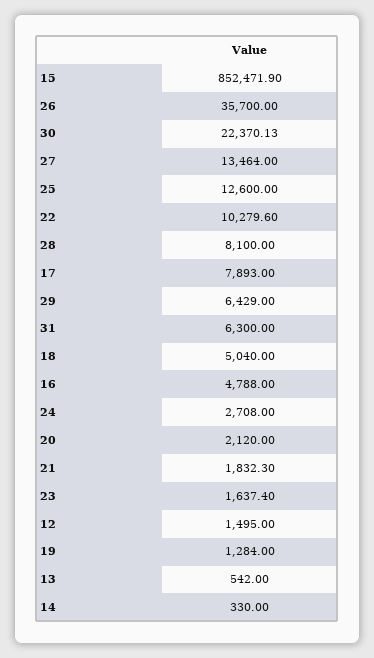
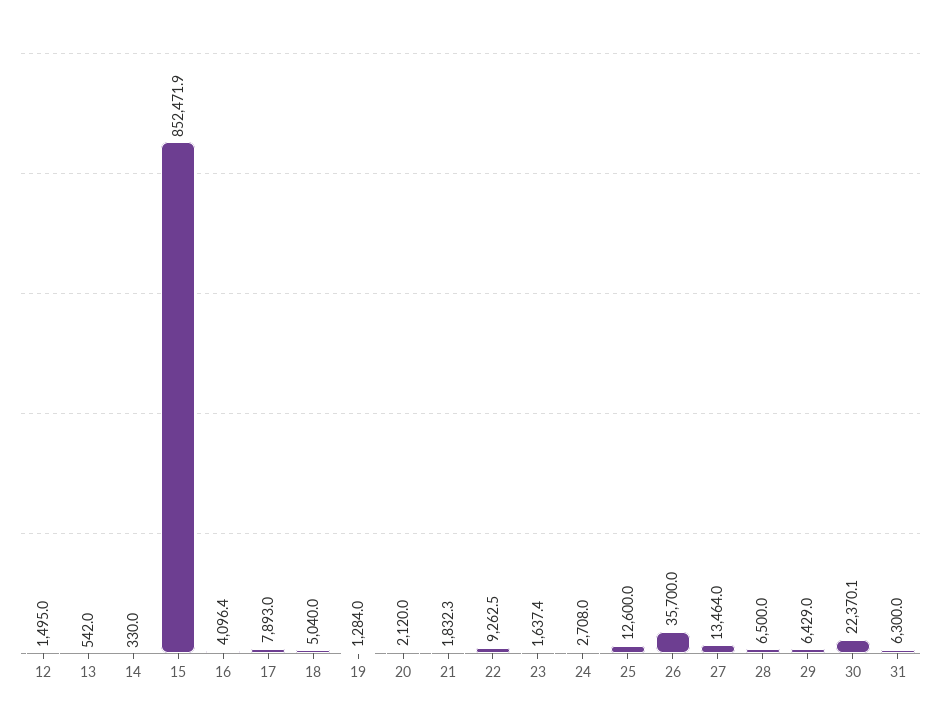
22: 10279.6 -> 9262.5
28: 8100 -> 6500
16: 4788 -> 4096.4

